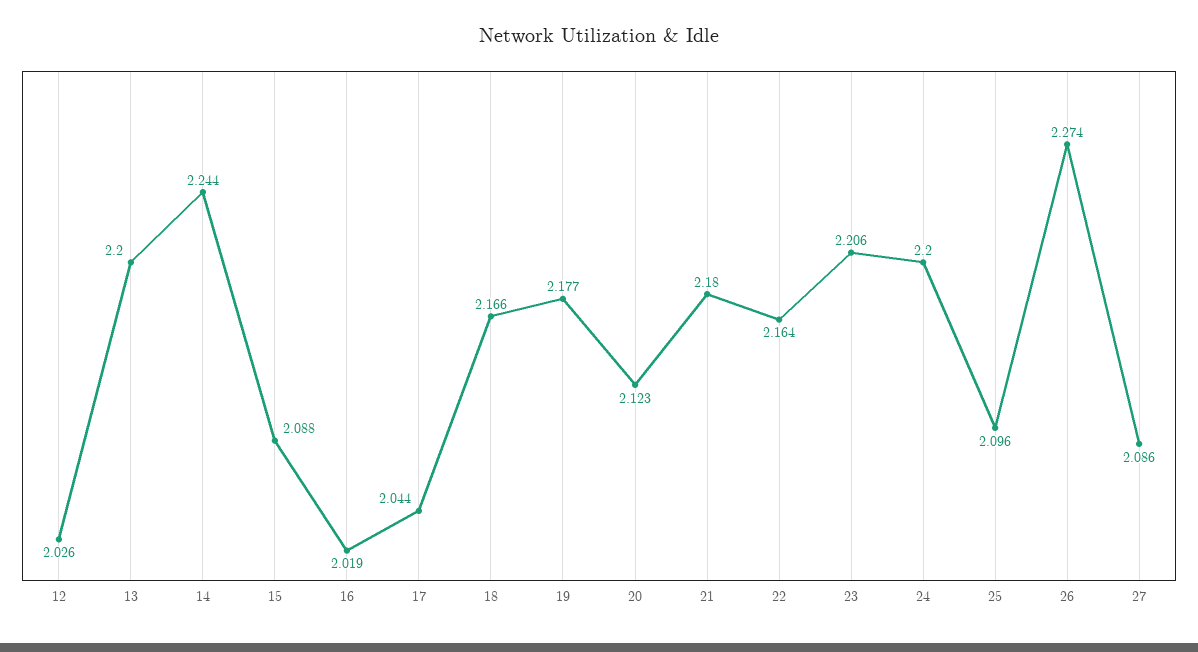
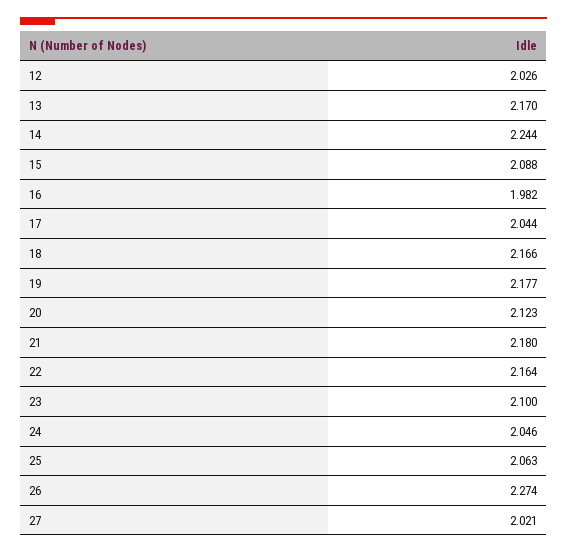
13: 2.2 -> 2.17
16: 2.019 -> 1.982
23: 2.206 -> 2.1
24: 2.2 -> 2.046
25: 2.096 -> 2.063
27: 2.086 -> 2.021

